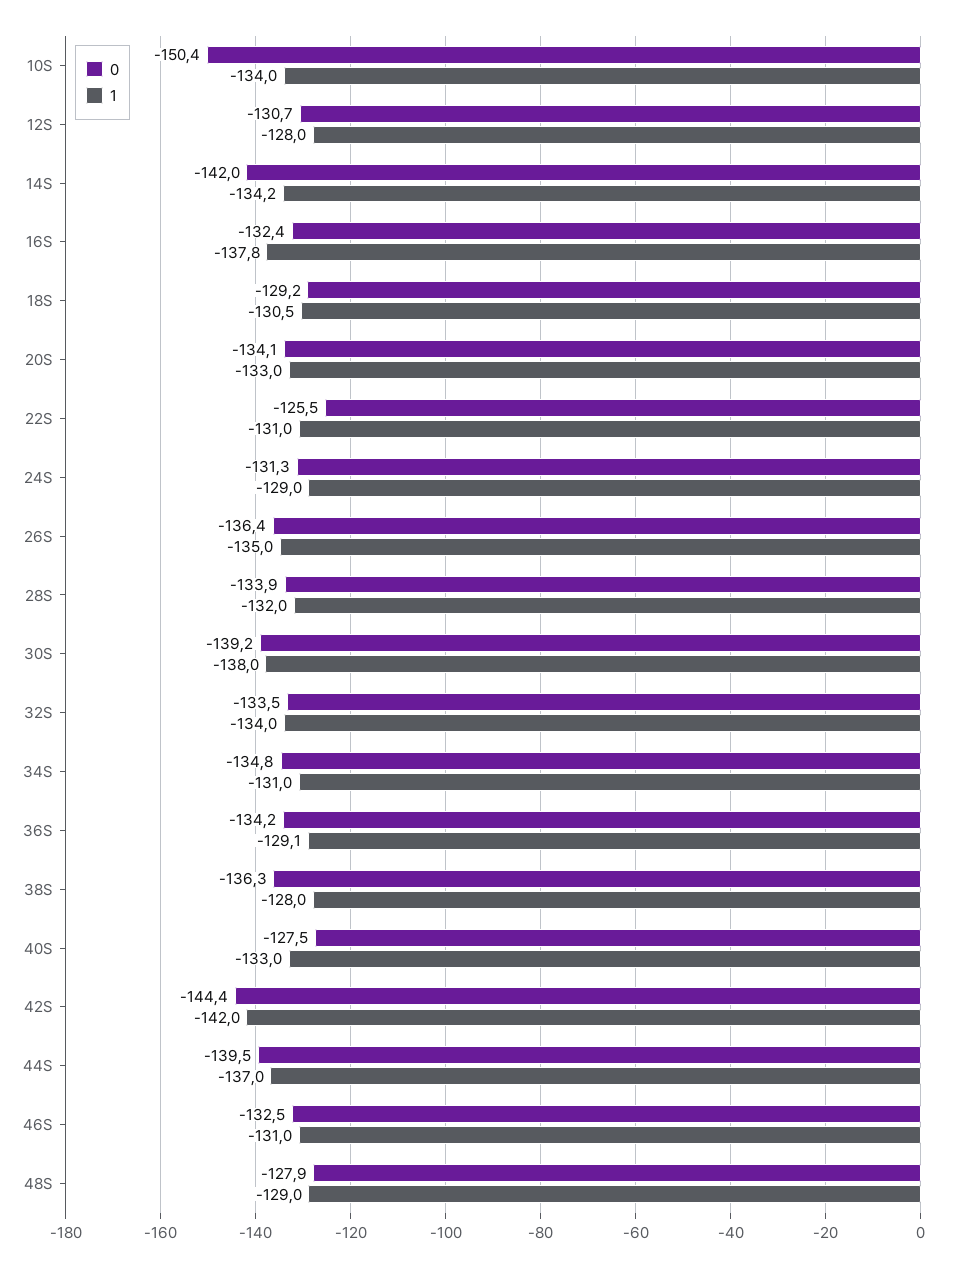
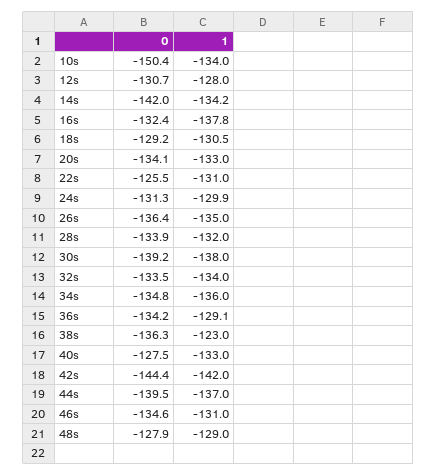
1, 24S: -129 -> -129.9
1, 34S: -131 -> -136
1, 38S: -128 -> -123
0, 46S: -132.5 -> -134.6

